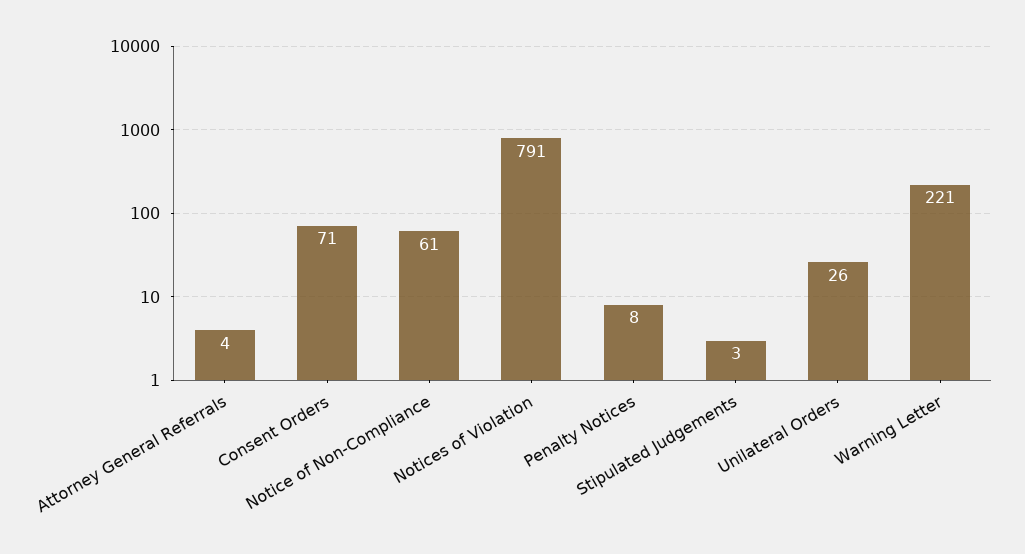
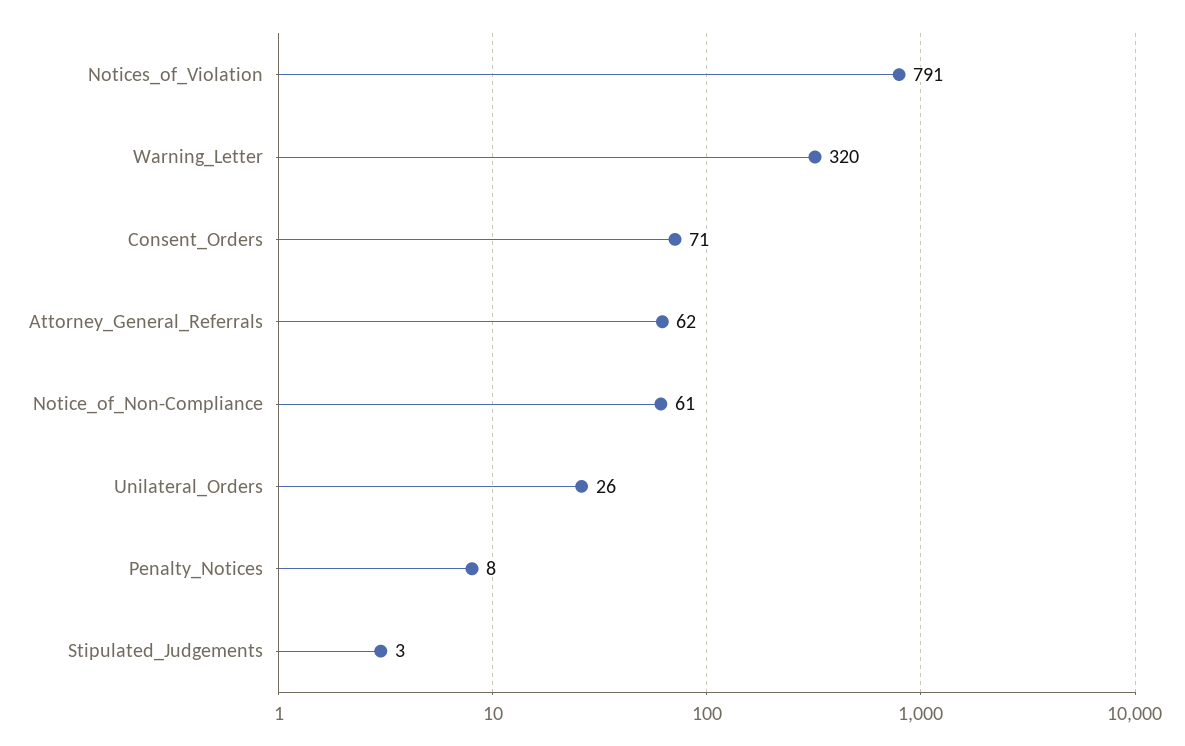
Attorney General Referrals: 4 -> 62
Warning Letter: 221 -> 320

